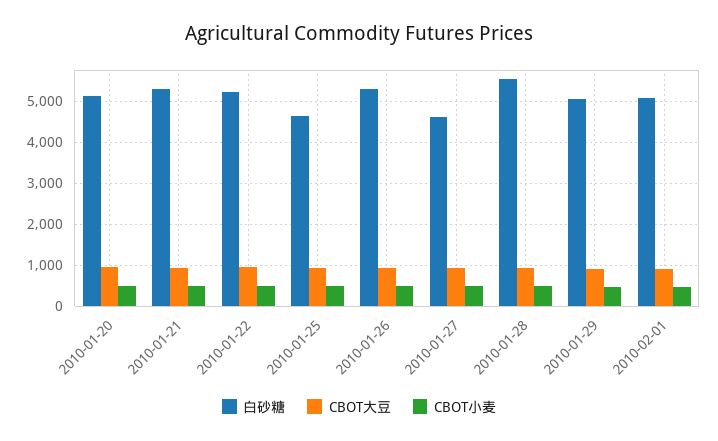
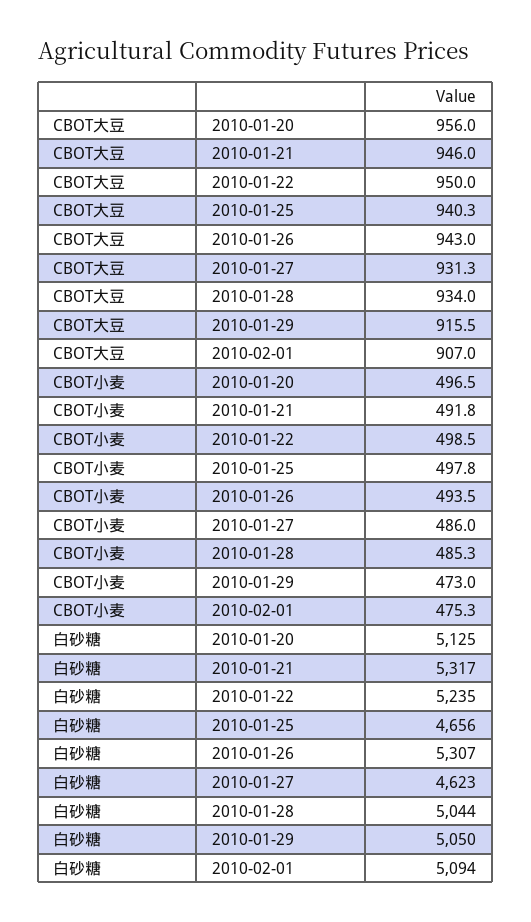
白砂糖, 2010-01-28: 5600 -> 5044

